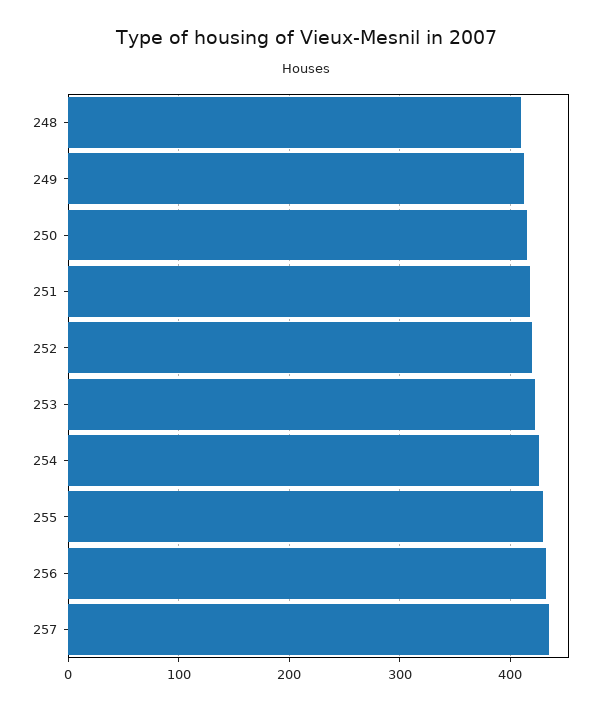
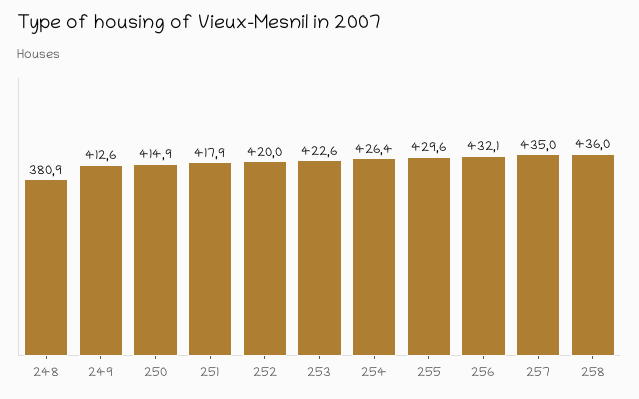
248: 410 -> 380.9
258: none -> 436

